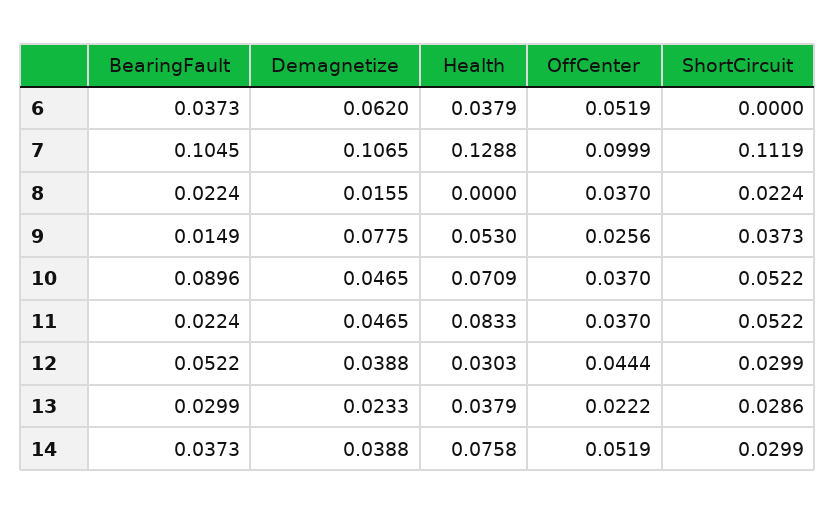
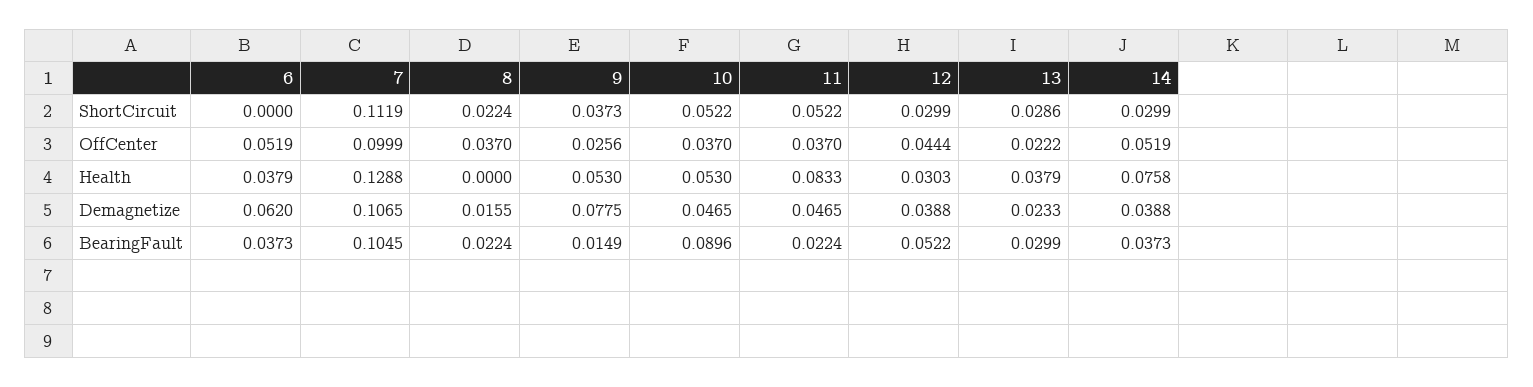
Health, 10: 0.0709 -> 0.053

